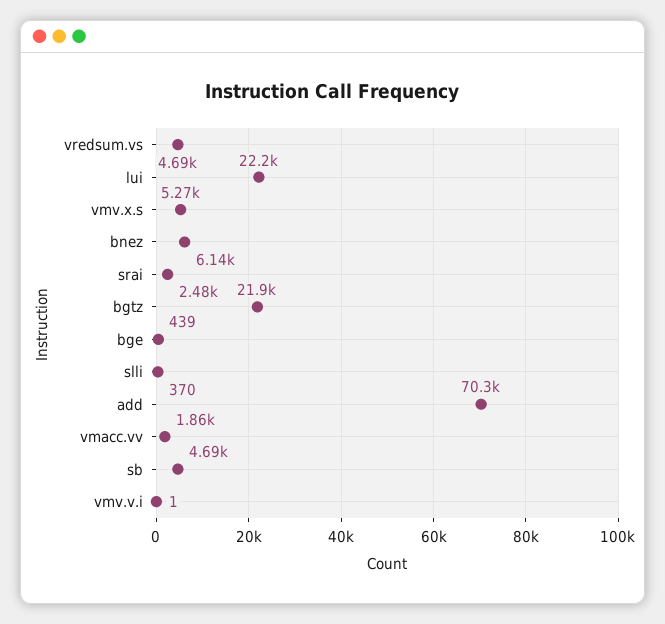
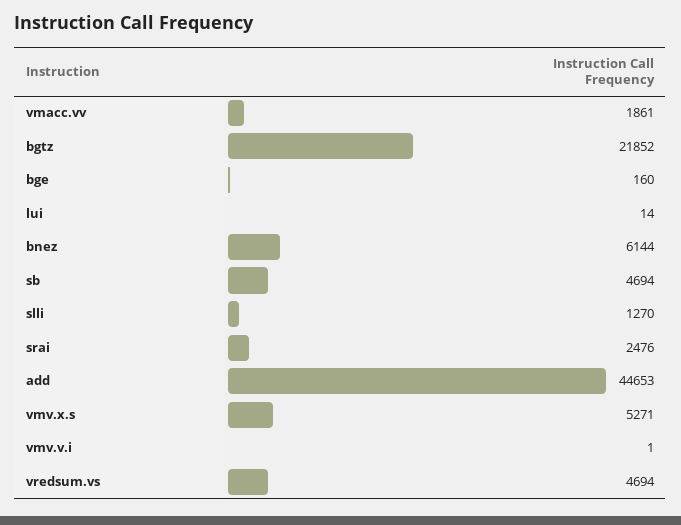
lui: 22200 -> 14
bge: 439 -> 160
slli: 370 -> 1270
add: 70300 -> 44653

